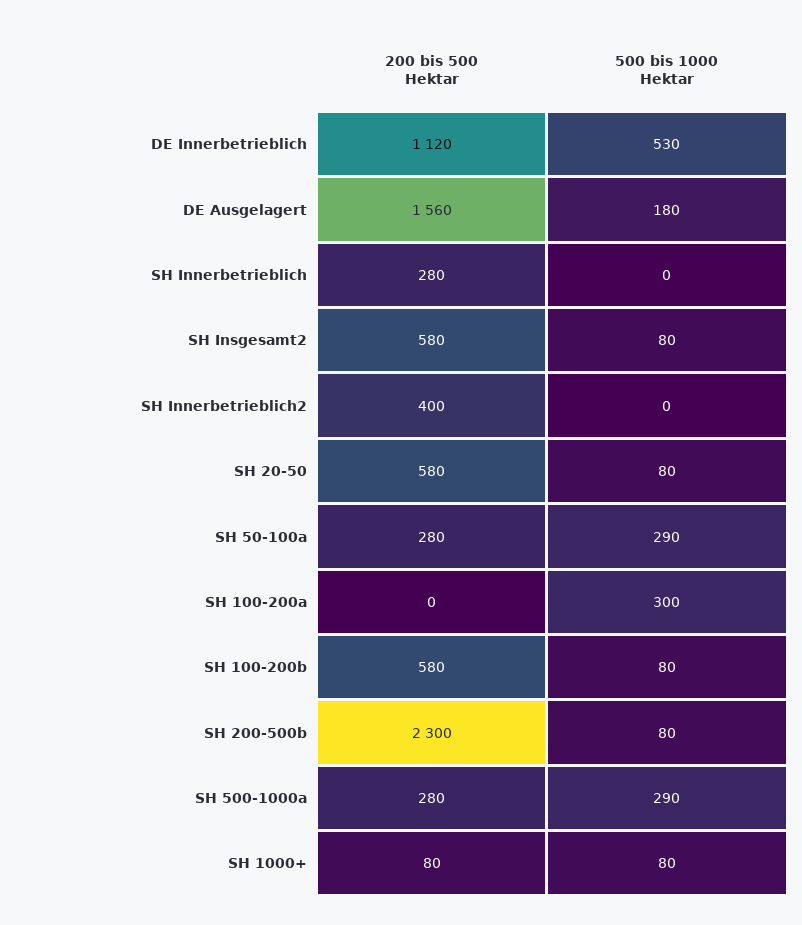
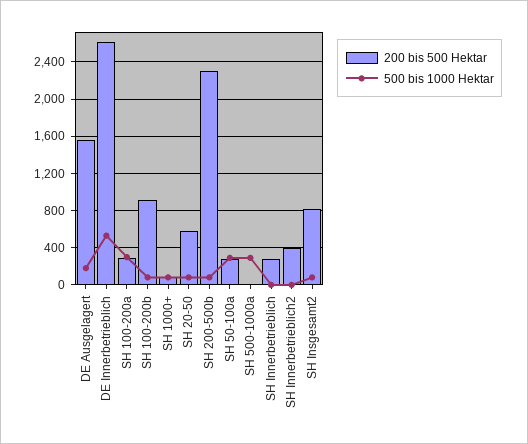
200 bis 500 Hektar, DE Innerbetrieblich: 1120 -> 2600
200 bis 500 Hektar, SH Insgesamt2: 580 -> 800
200 bis 500 Hektar, SH 100-200a: 0 -> 300
200 bis 500 Hektar, SH 100-200b: 580 -> 900
200 bis 500 Hektar, SH 500-1000a: 280 -> 0

